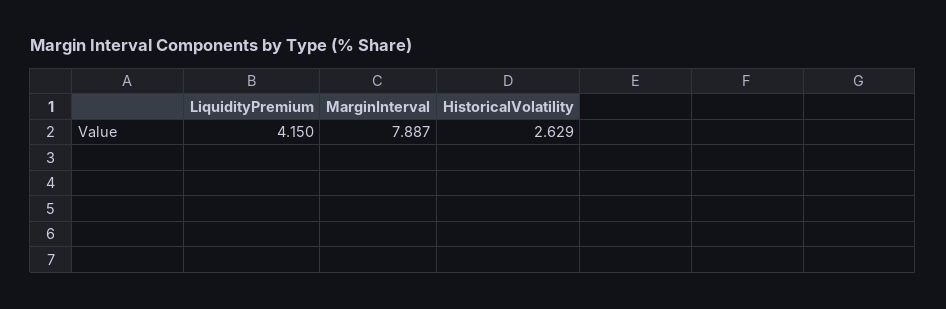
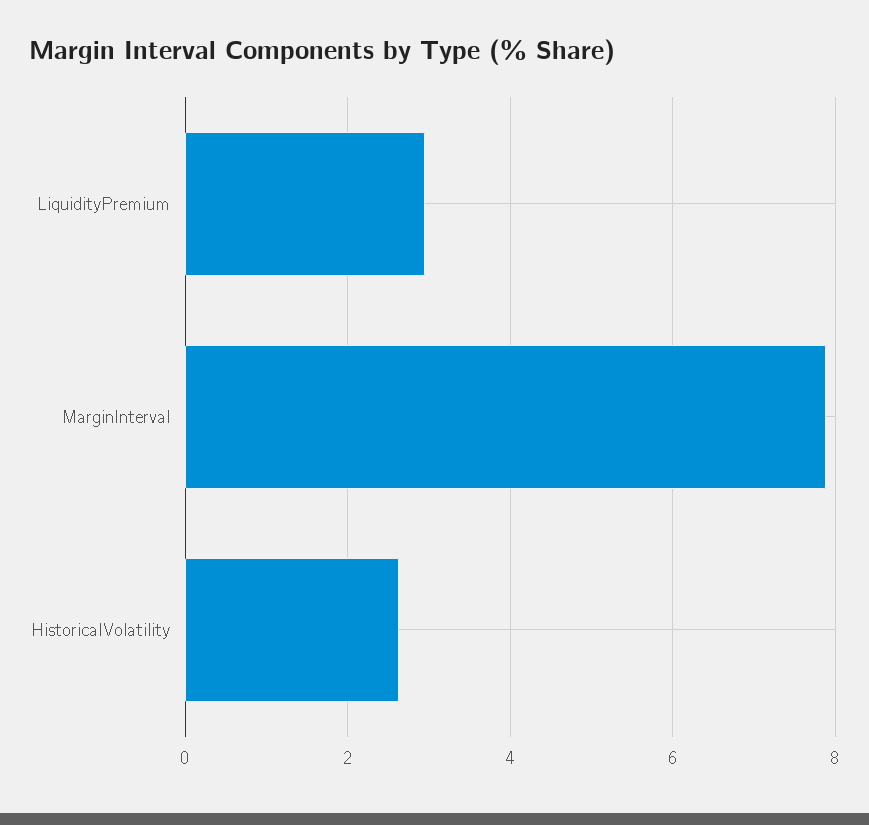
LiquidityPremium: 4.15 -> 3

